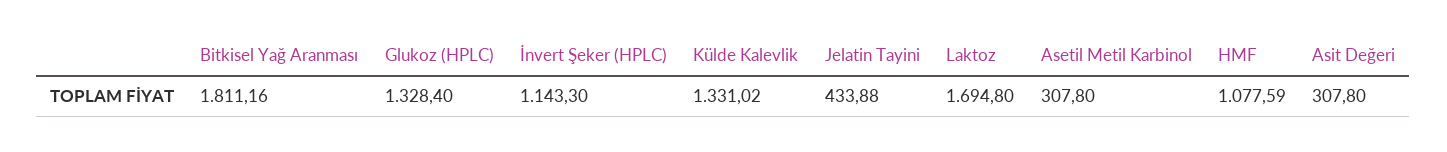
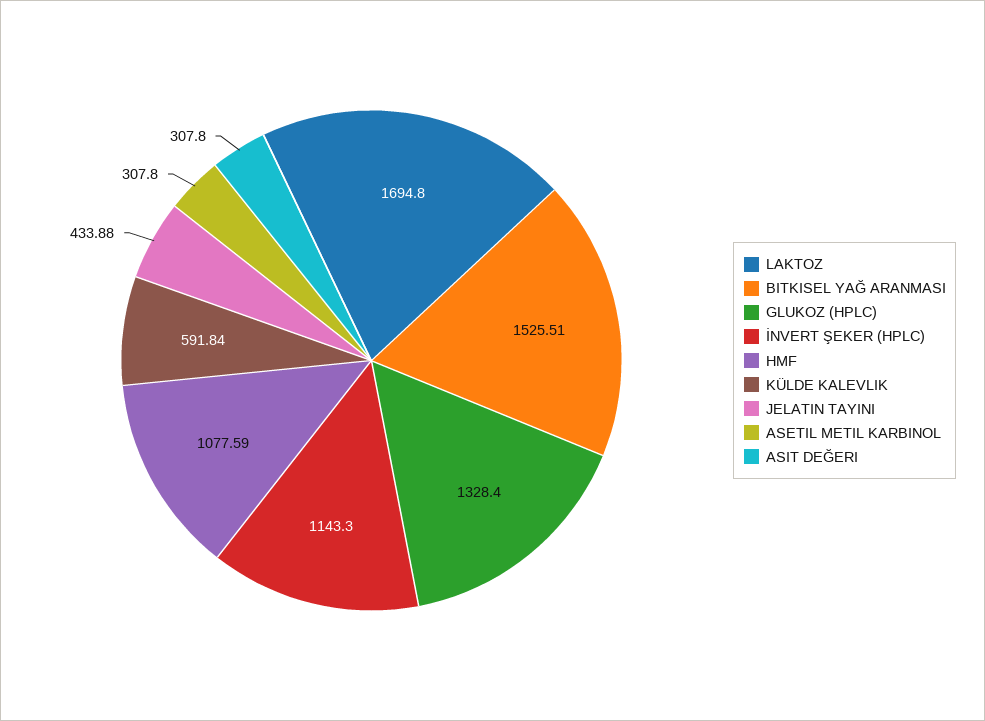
Bitkisel Yağ Aranması: 1811.16 -> 1525.51
Külde Kalevlik: 1331.02 -> 591.84

